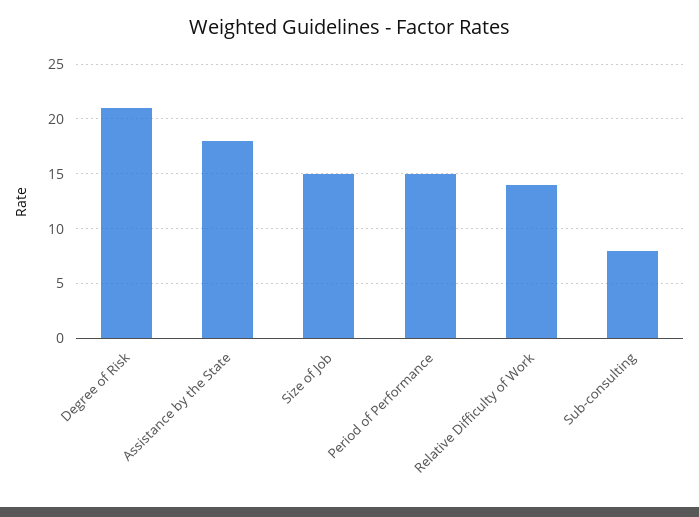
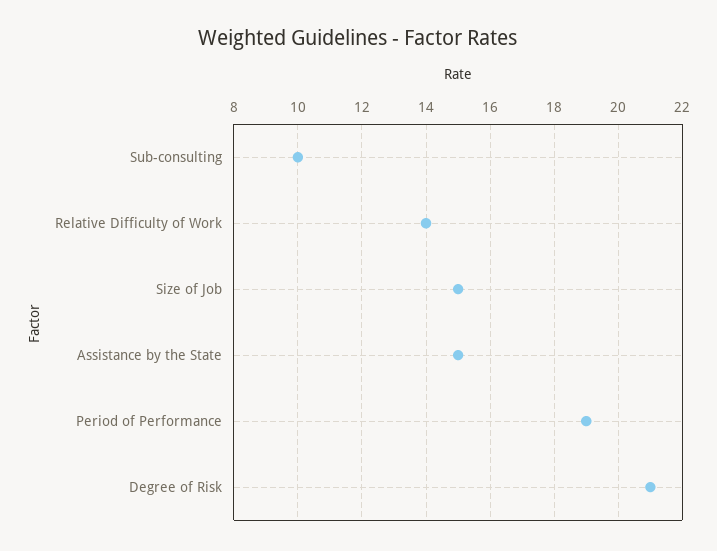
Assistance by the State: 18 -> 15
Period of Performance: 15 -> 19
Sub-consulting: 8 -> 10

